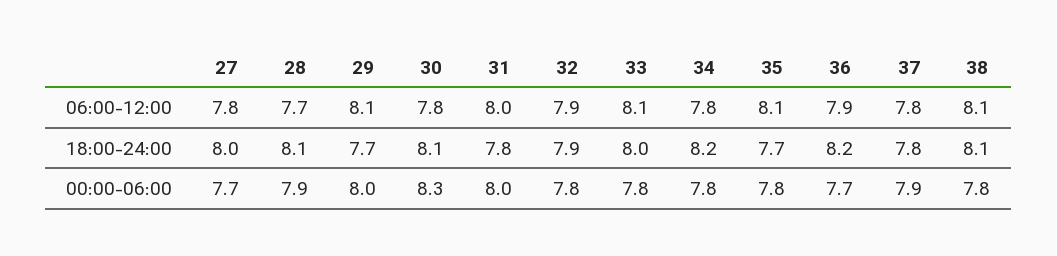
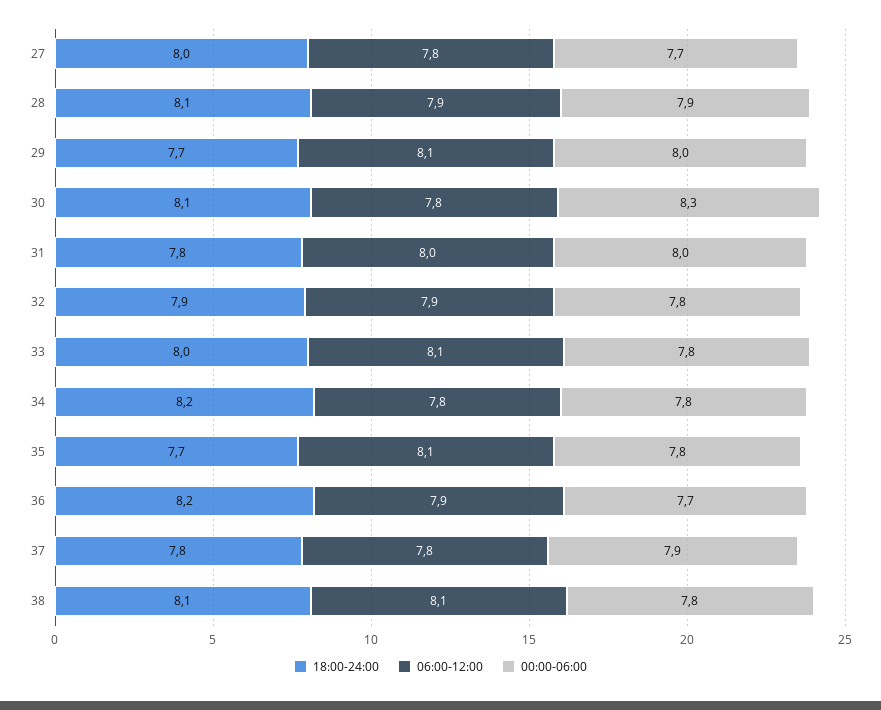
06:00-12:00, 28: 7.7 -> 7.9

